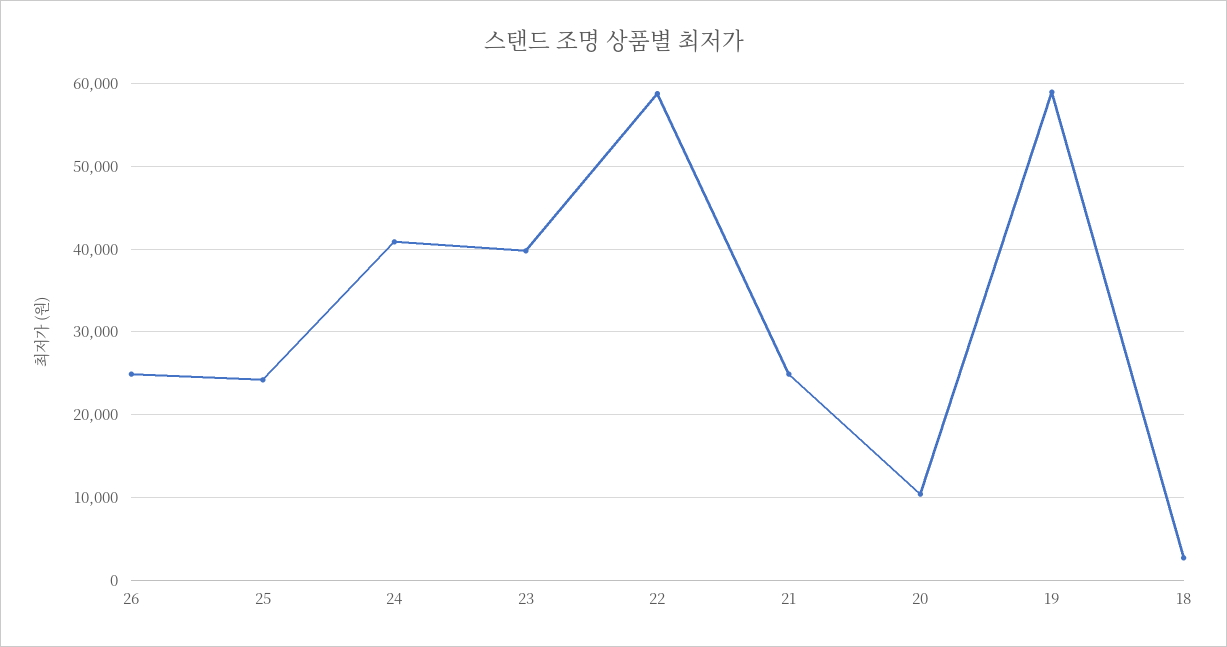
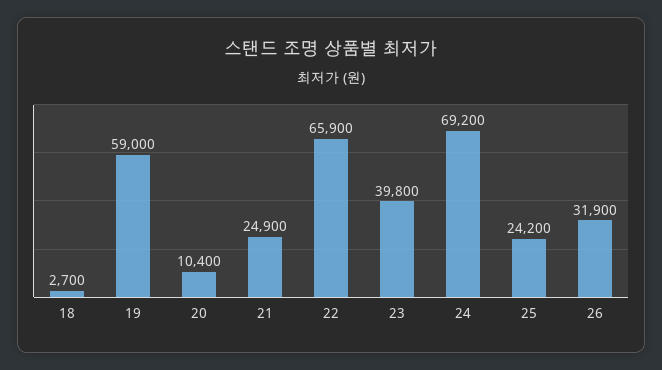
26: 25000 -> 31900
24: 41000 -> 69200
22: 59000 -> 65900

